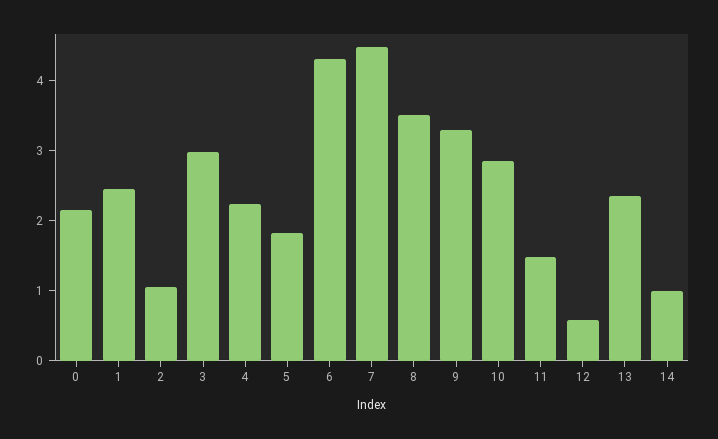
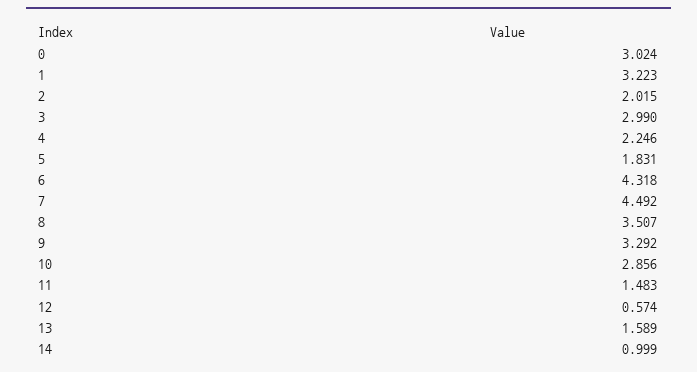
0: 2.2 -> 3.024
1: 2.4 -> 3.223
2: 1 -> 2.015
13: 2.4 -> 1.589

